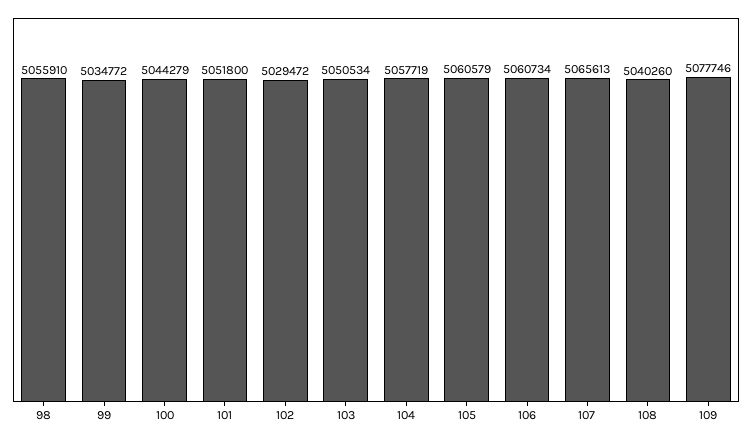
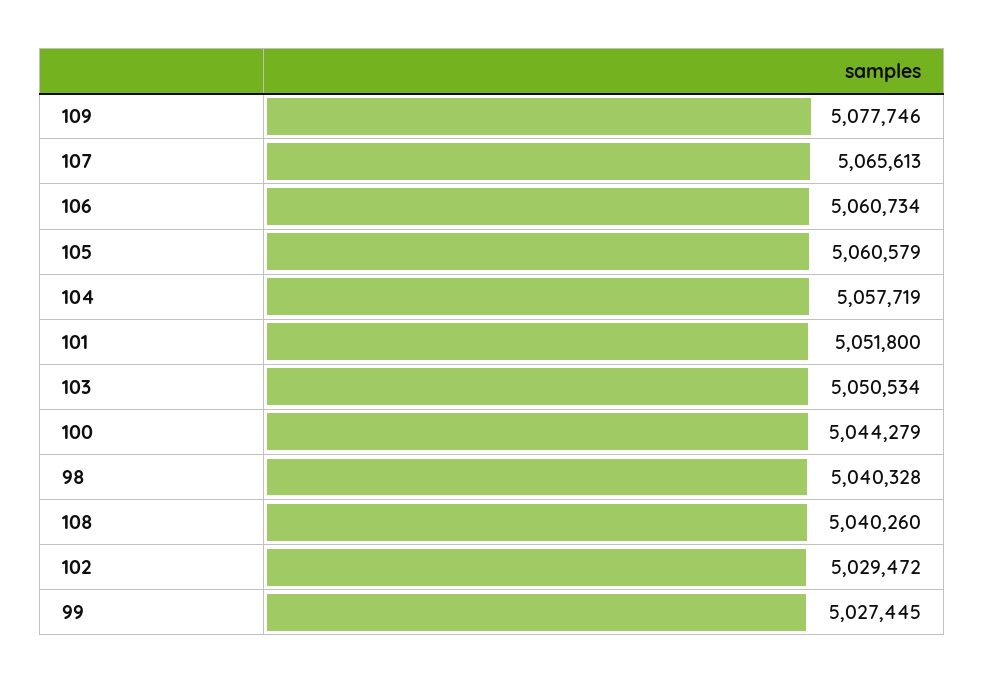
98: 5055910 -> 5040328
99: 5034772 -> 5027445

